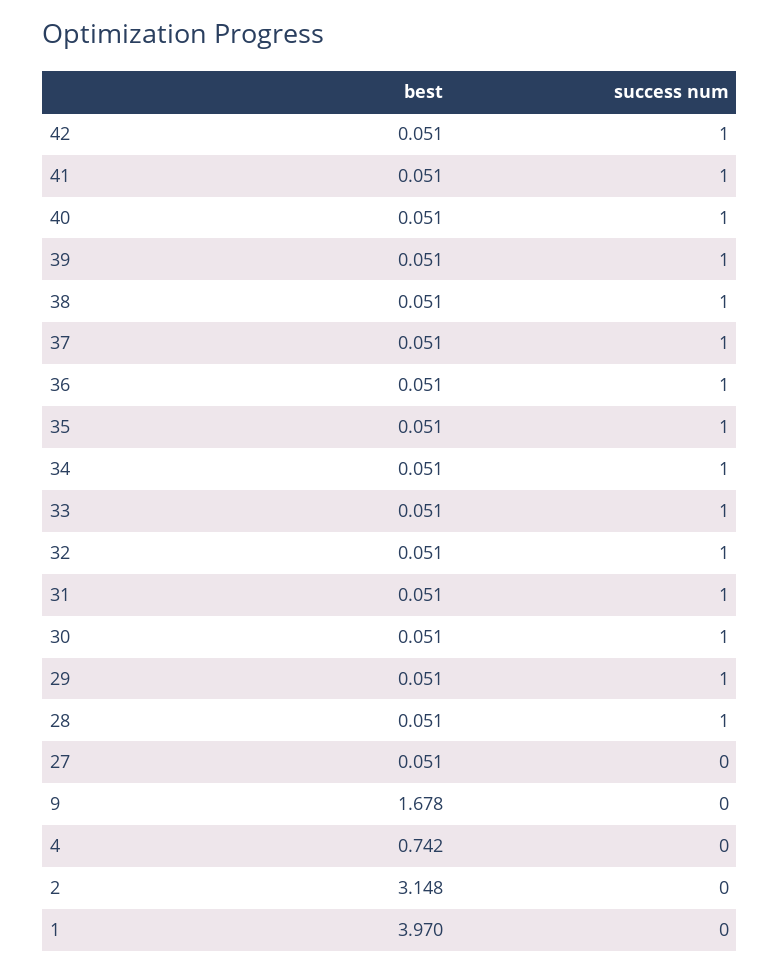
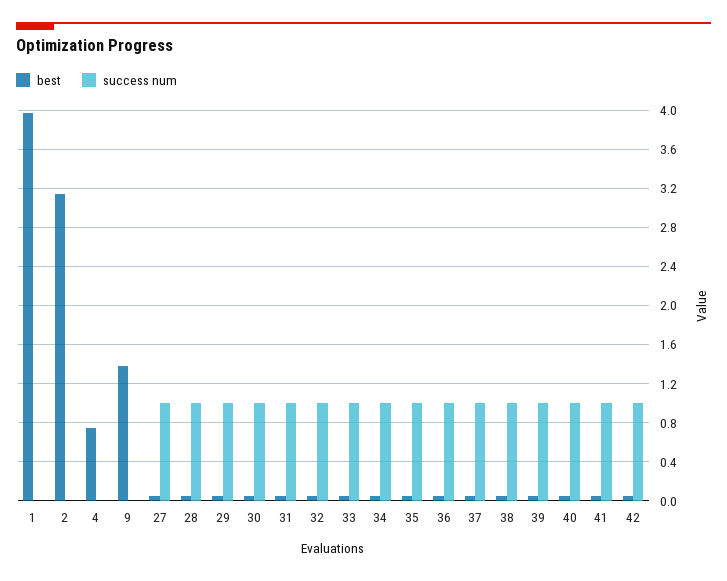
success num, 27: 0 -> 1
best, 9: 1.678 -> 1.4

